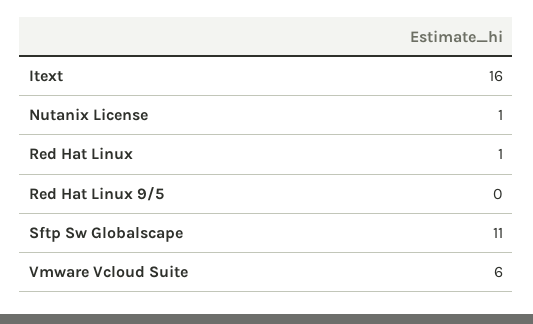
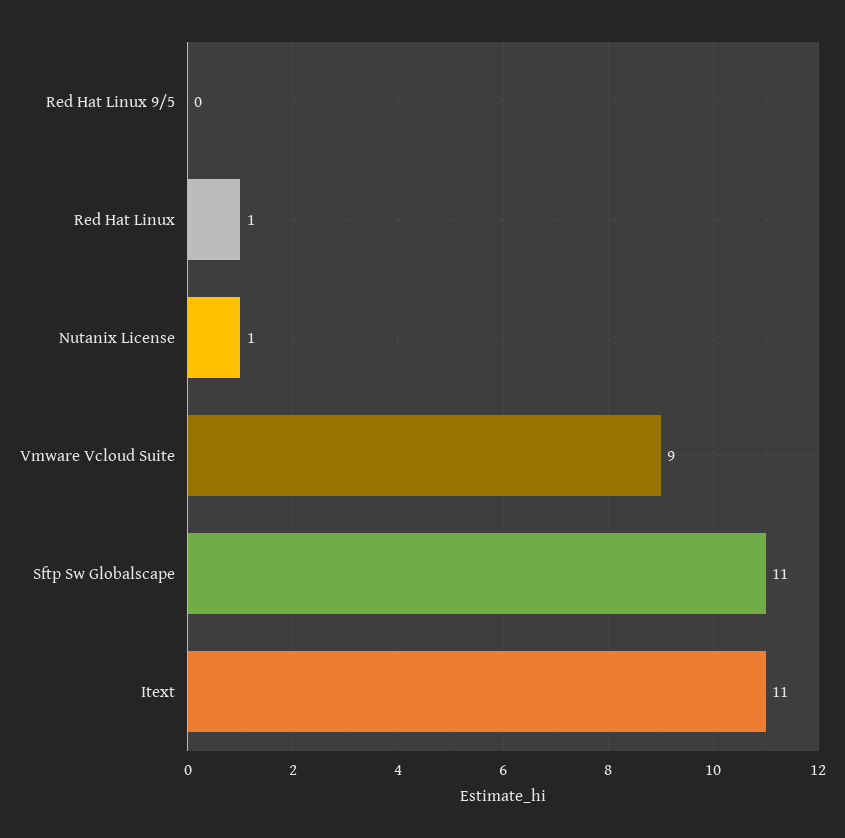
Itext: 16 -> 11
Vmware Vcloud Suite: 6 -> 9

